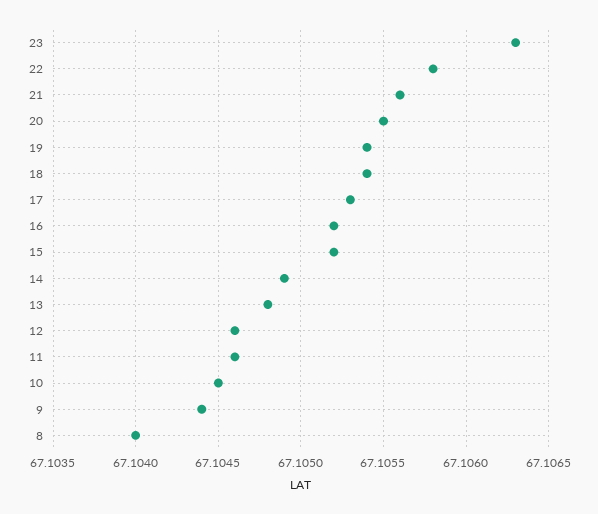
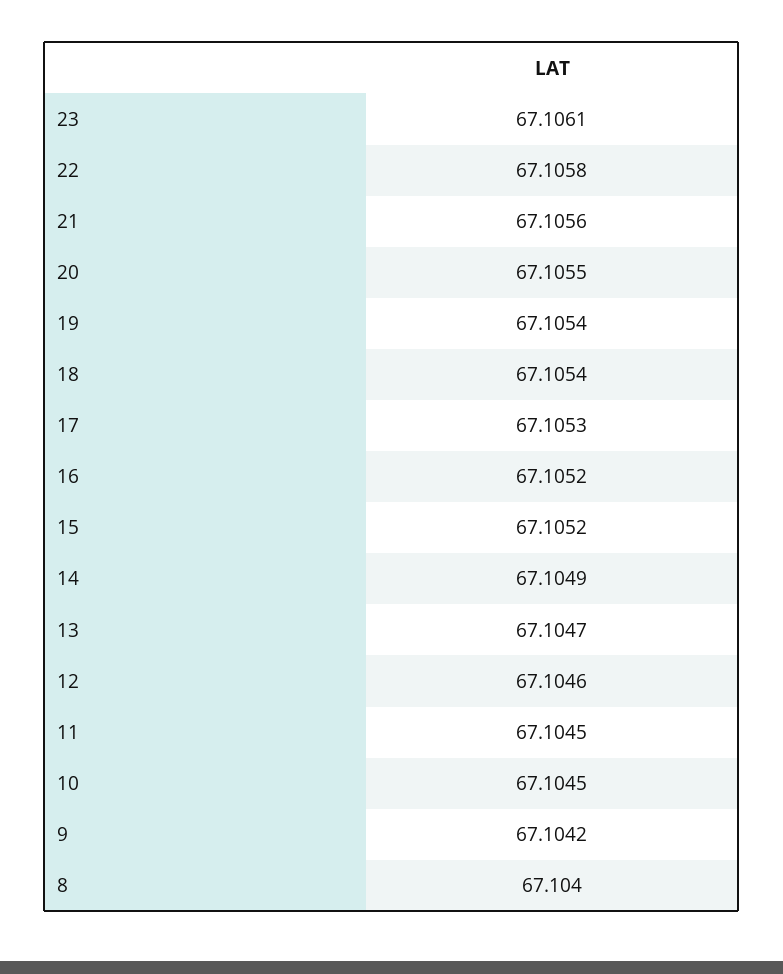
23: 67.1063 -> 67.1061
13: 67.1048 -> 67.1047
11: 67.1046 -> 67.1045
9: 67.1044 -> 67.1042

